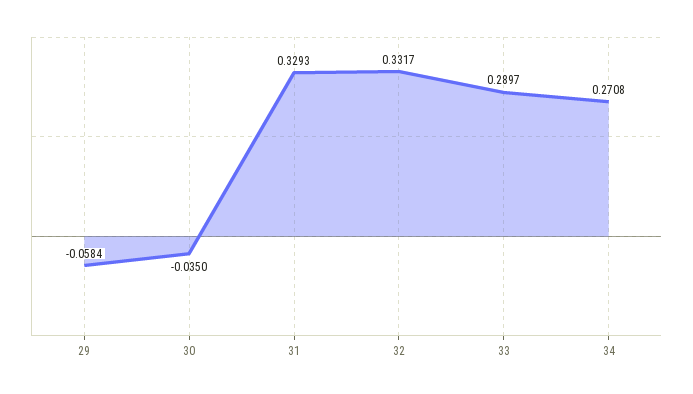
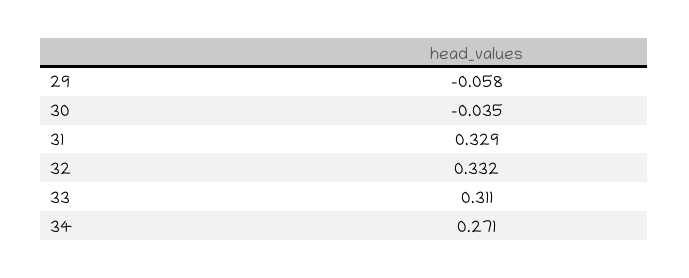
33: 0.2897 -> 0.311

